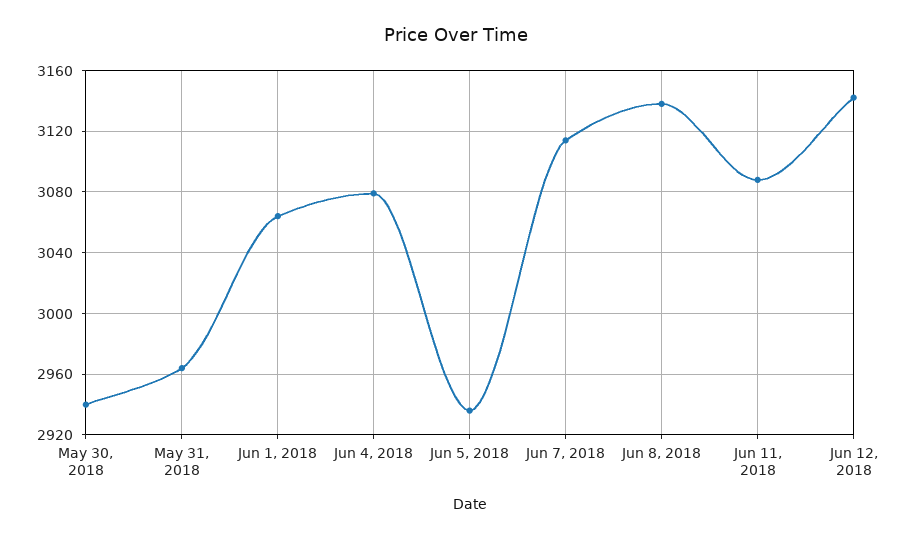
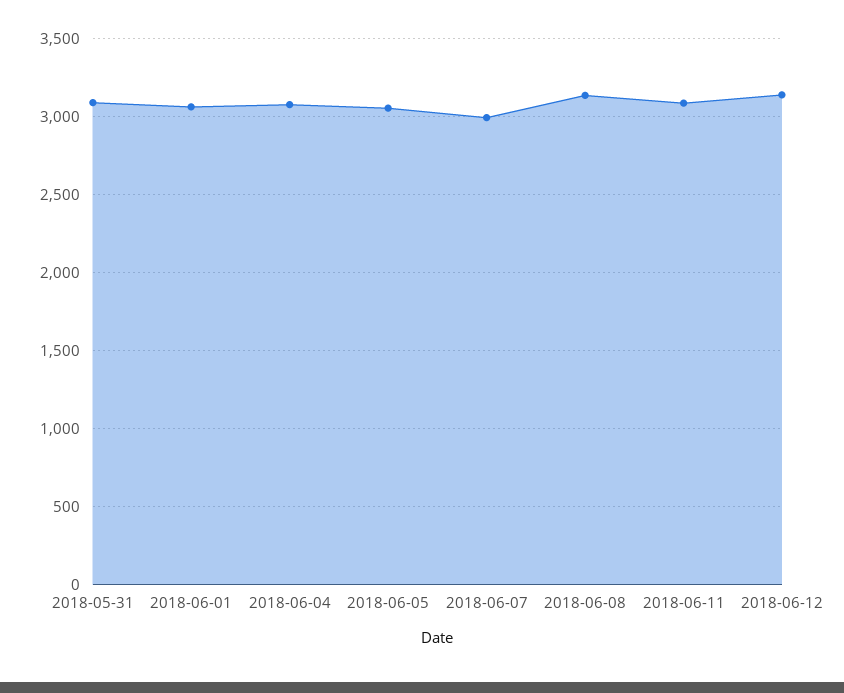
May 30, 2018: 2940 -> none
May 31, 2018: 2965 -> 3100
Jun 5, 2018: 2935 -> 3050
Jun 7, 2018: 3115 -> 3000

